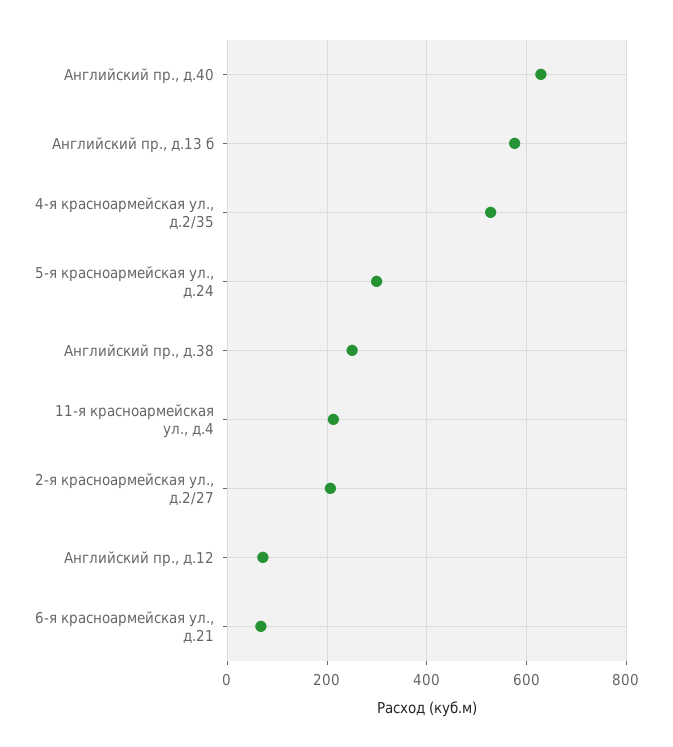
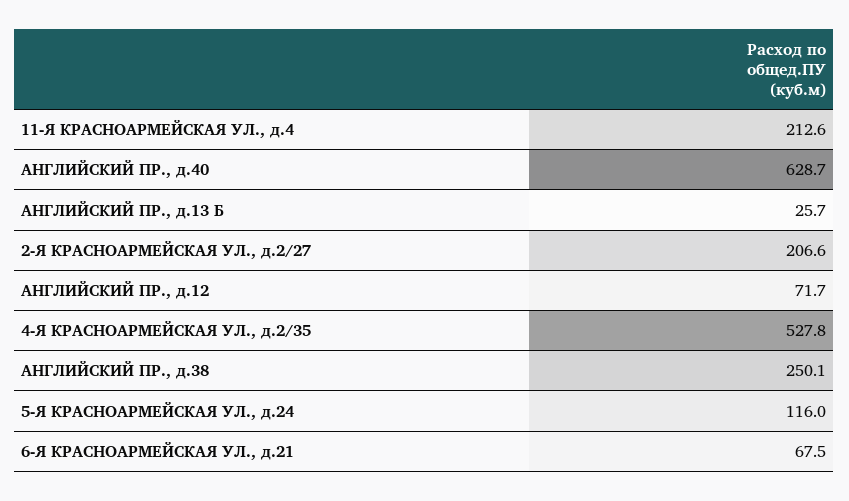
Английский пр., д.13 б: 580 -> 25.7
5-я красноармейская ул., д.24: 300 -> 116

